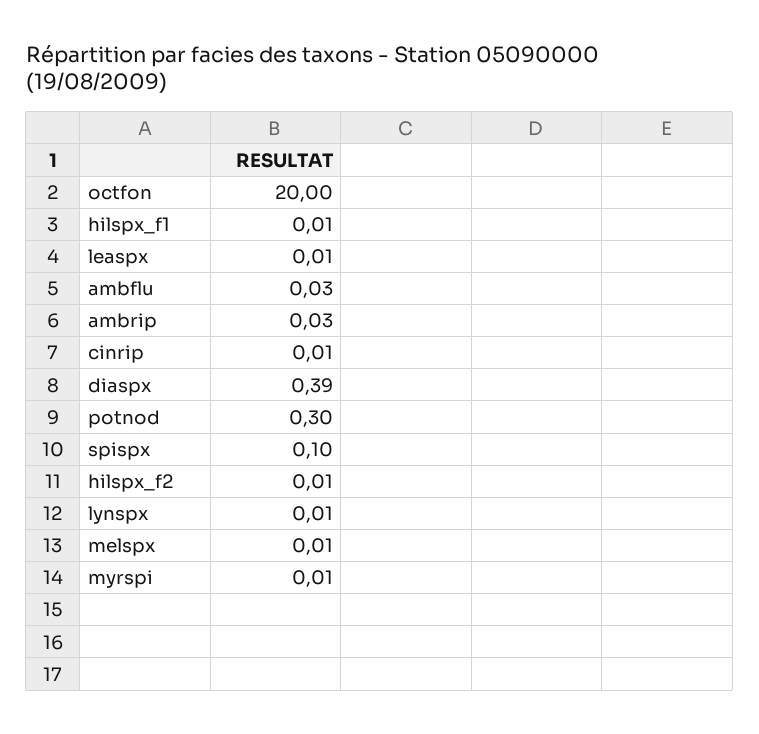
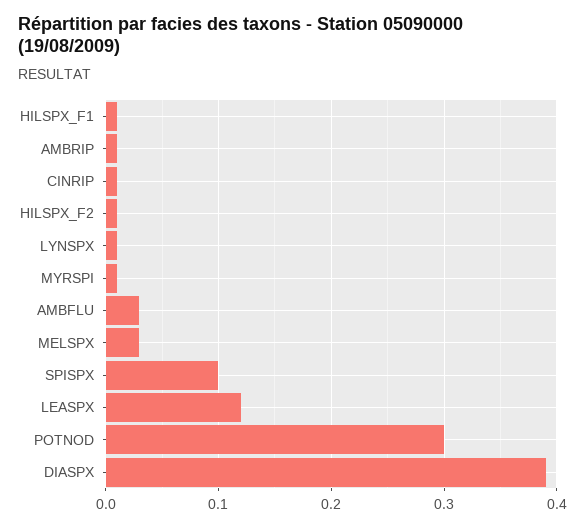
octfon: 20 -> none
leaspx: 0.01 -> 0.12
ambrip: 0.03 -> 0.01
melspx: 0.01 -> 0.03

